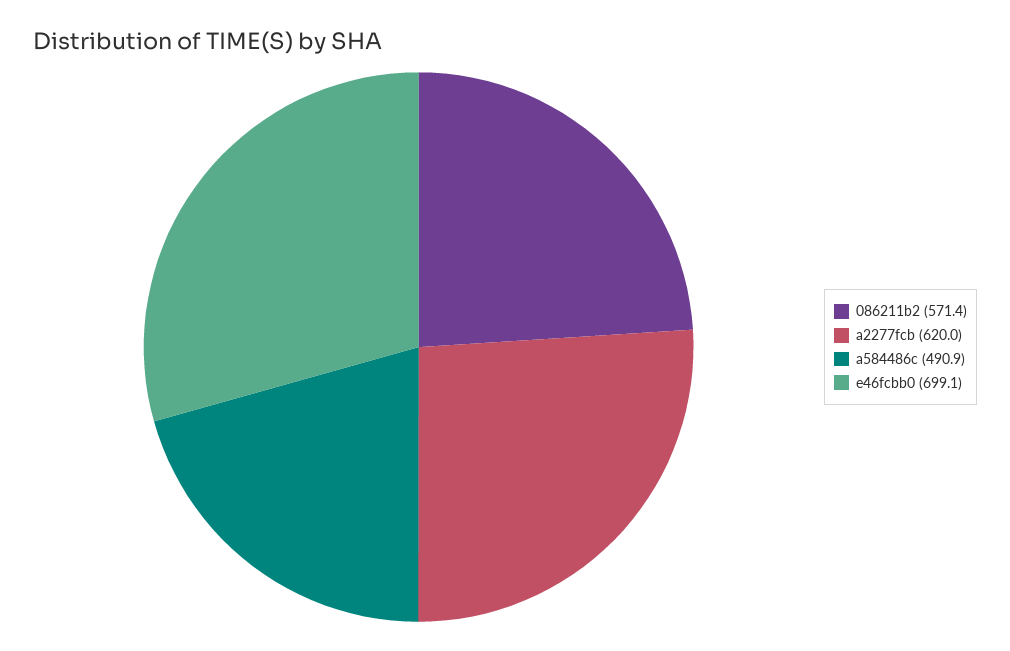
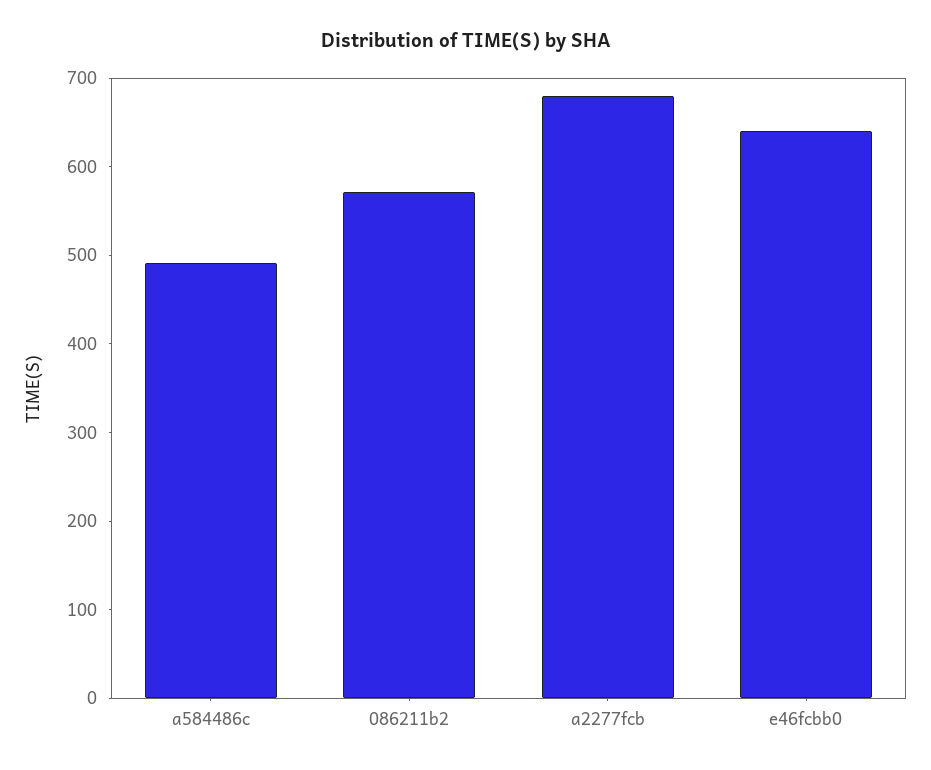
a2277fcb: 620 -> 680
e46fcbb0: 699.1 -> 640

